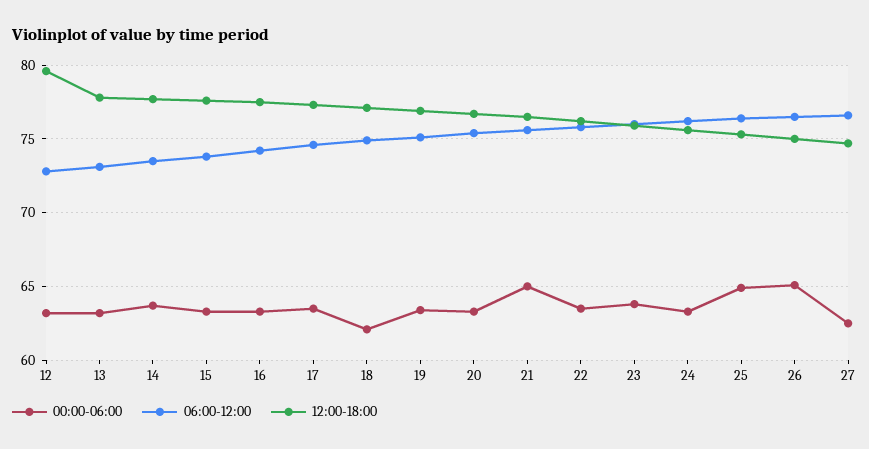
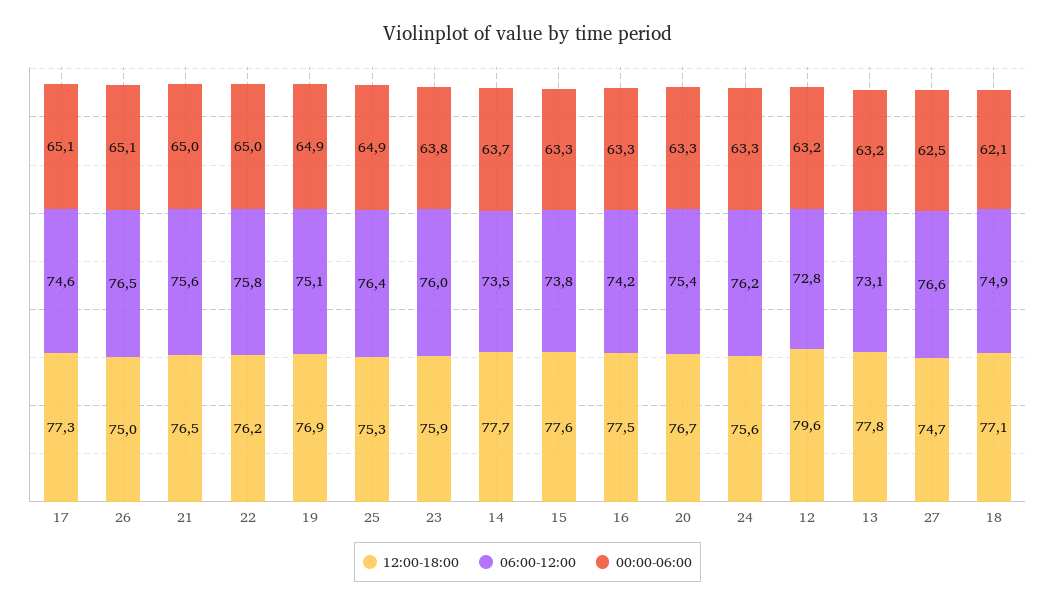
00:00-06:00, 17: 63.5 -> 65.1
00:00-06:00, 19: 63.5 -> 64.9
00:00-06:00, 22: 63.5 -> 65

